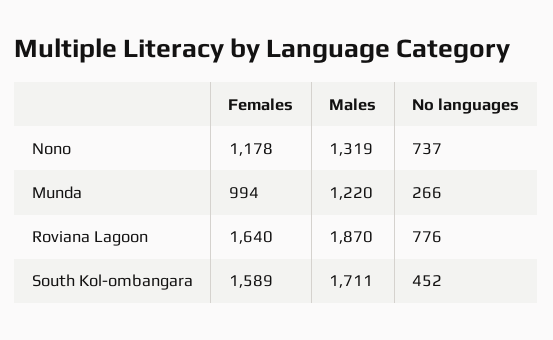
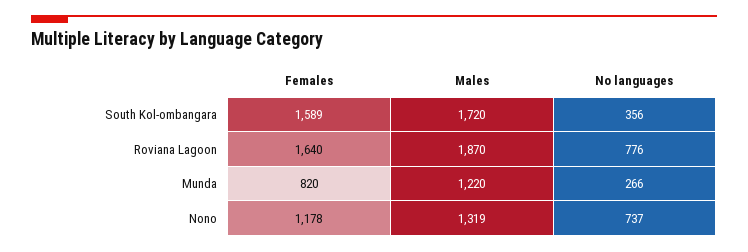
Females, Munda: 994 -> 820
Males, South Kol-ombangara: 1711 -> 1720
No languages, South Kol-ombangara: 452 -> 356

